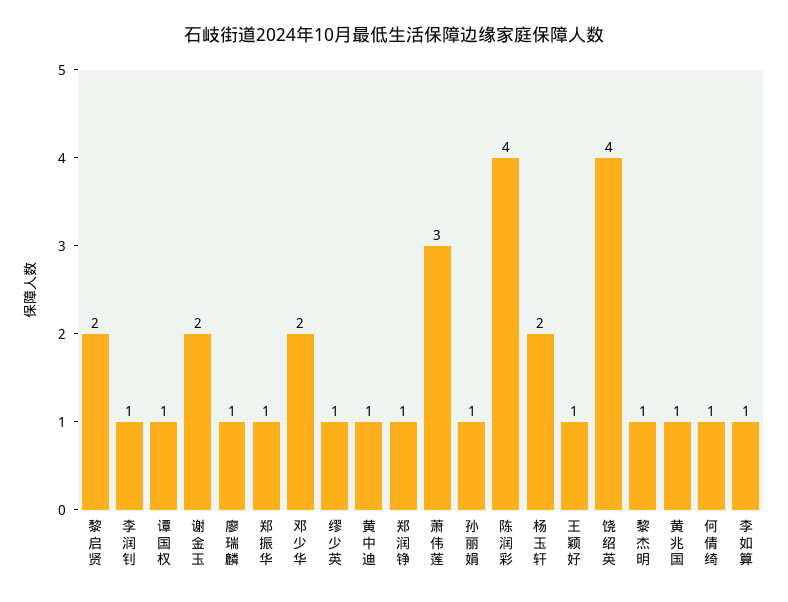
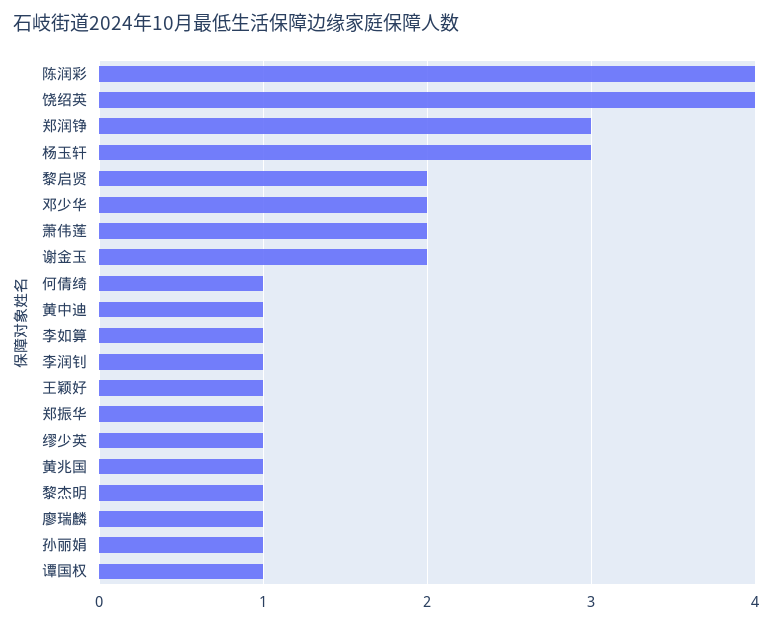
郑润铮: 1 -> 3
萧伟莲: 3 -> 2
杨玉轩: 2 -> 3

